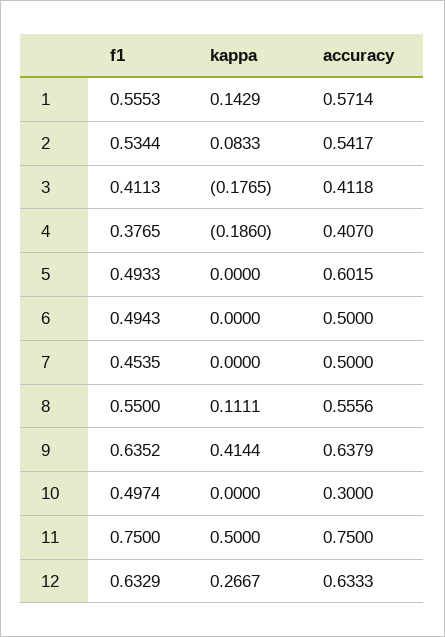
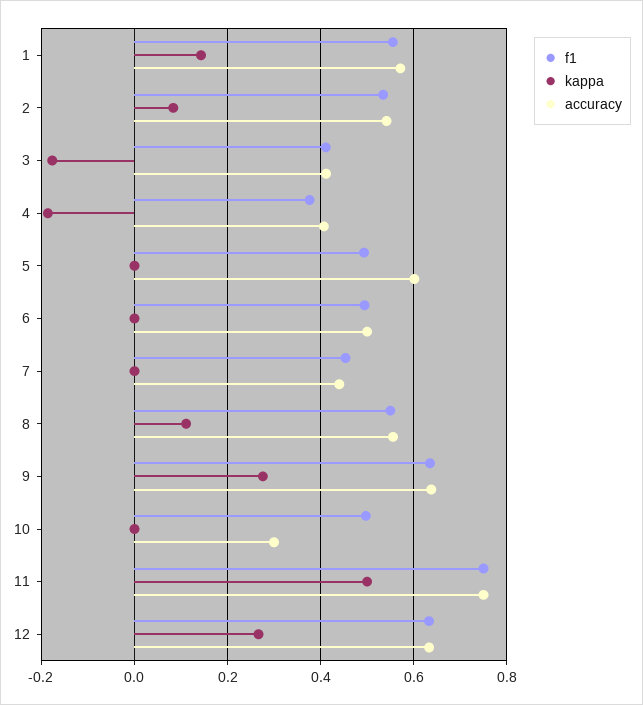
accuracy, 7: 0.5 -> 0.44
kappa, 9: 0.4144 -> 0.28

